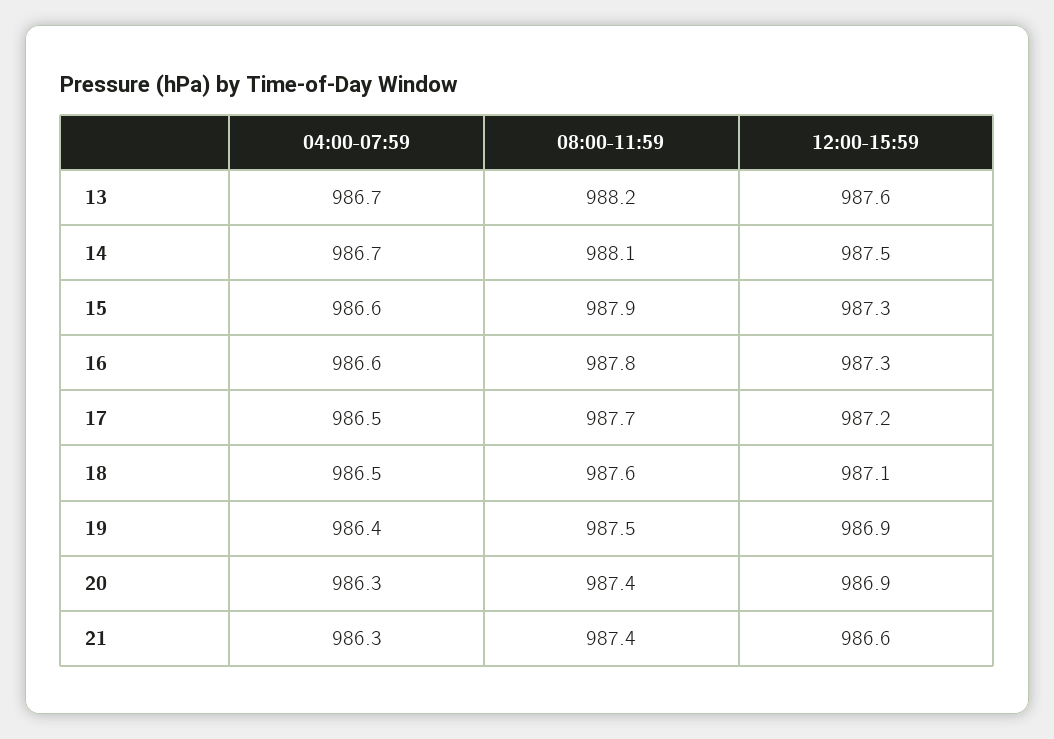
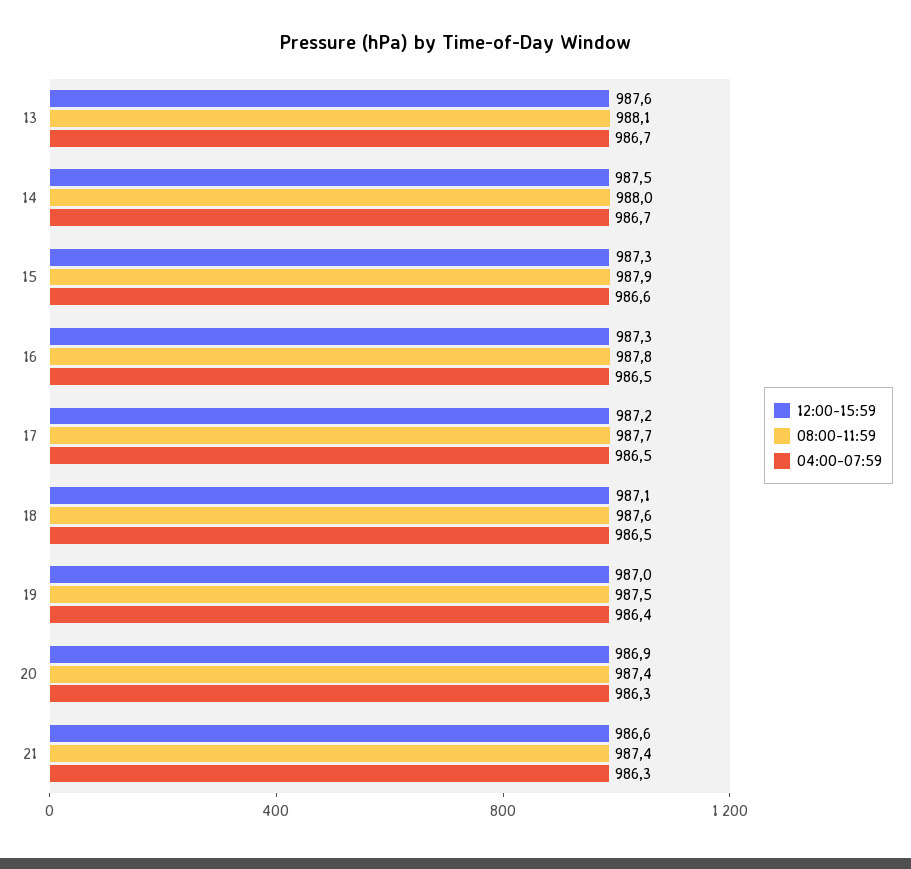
08:00-11:59, 13: 988.2 -> 988.1
08:00-11:59, 14: 988.1 -> 988
04:00-07:59, 16: 986.6 -> 986.5
12:00-15:59, 19: 986.9 -> 987

